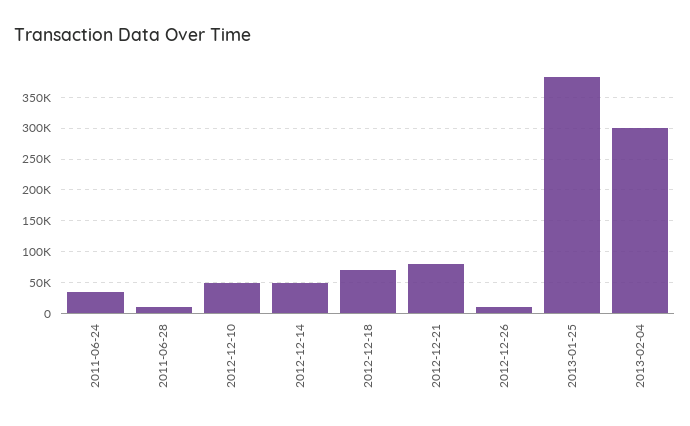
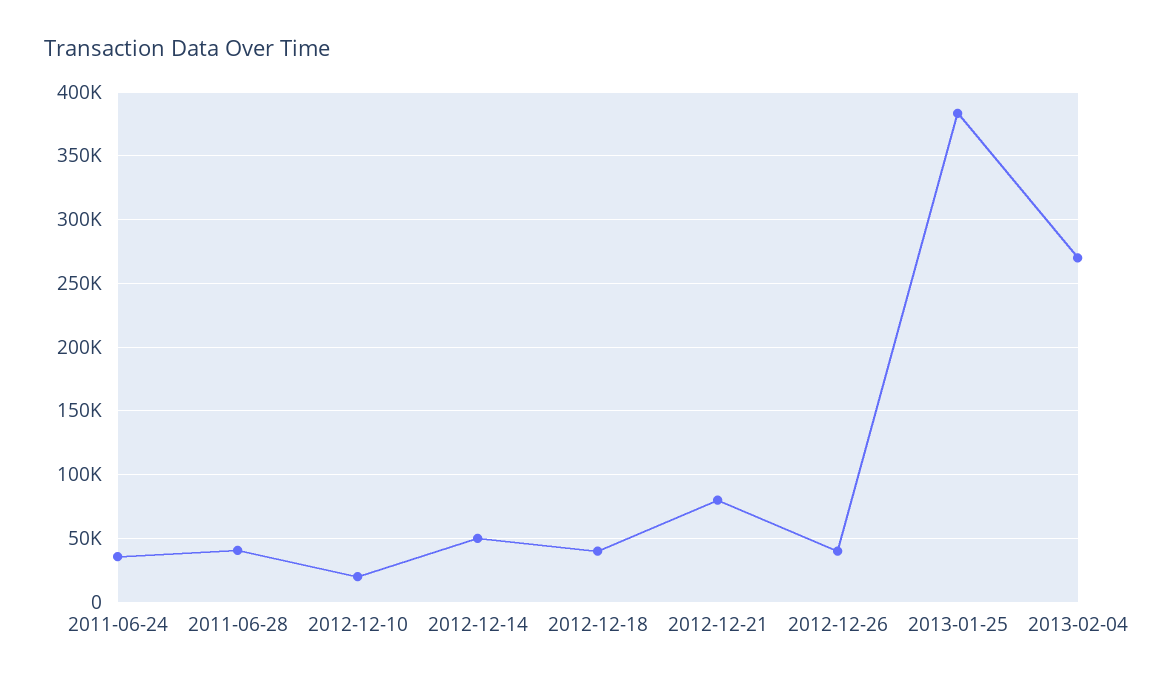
2011-06-28: 10000 -> 40000
2012-12-10: 50000 -> 20000
2012-12-18: 70000 -> 40000
2012-12-26: 10000 -> 40000
2013-02-04: 300000 -> 270000

